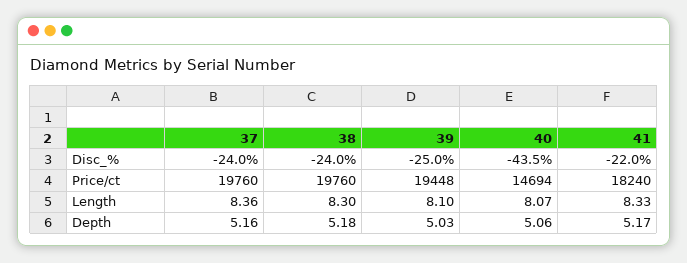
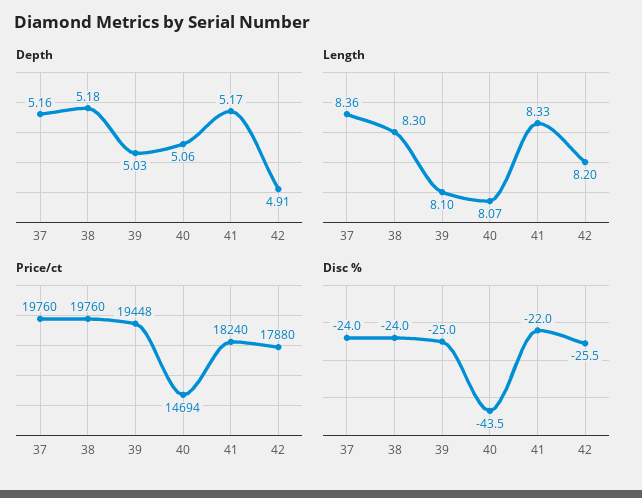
Depth, 42: none -> 4.91
Length, 42: none -> 8.2
Price/ct, 42: none -> 17880
Disc_%, 42: none -> -25.5

